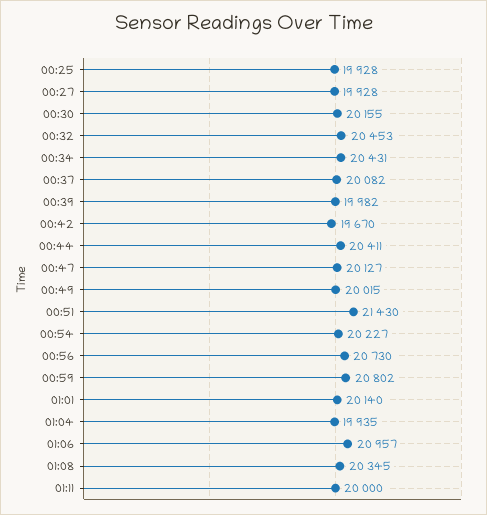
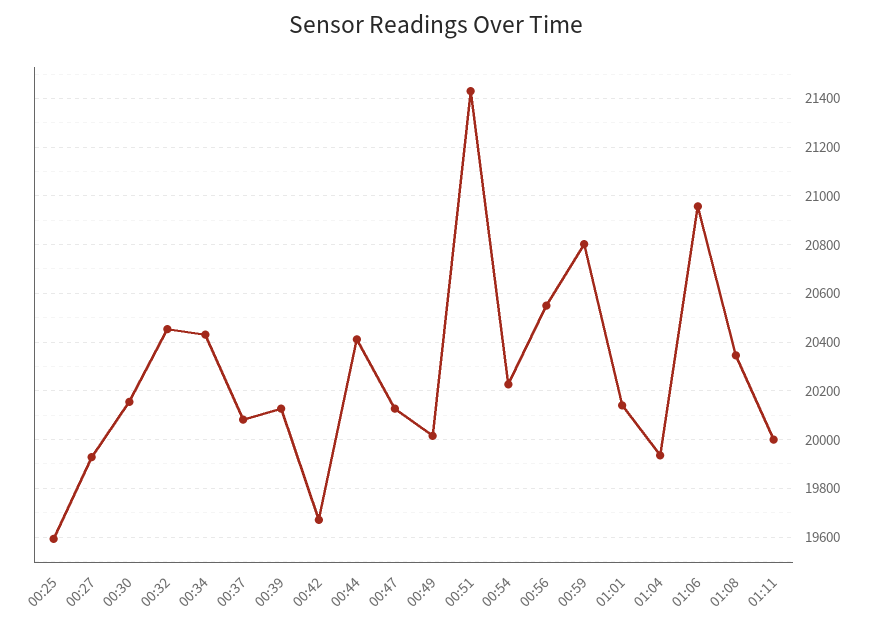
00:25: 19928 -> 19600
00:39: 19982 -> 20125
00:56: 20730 -> 20550

